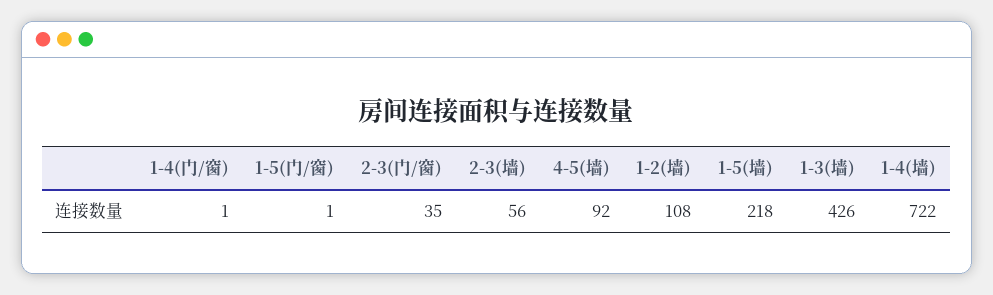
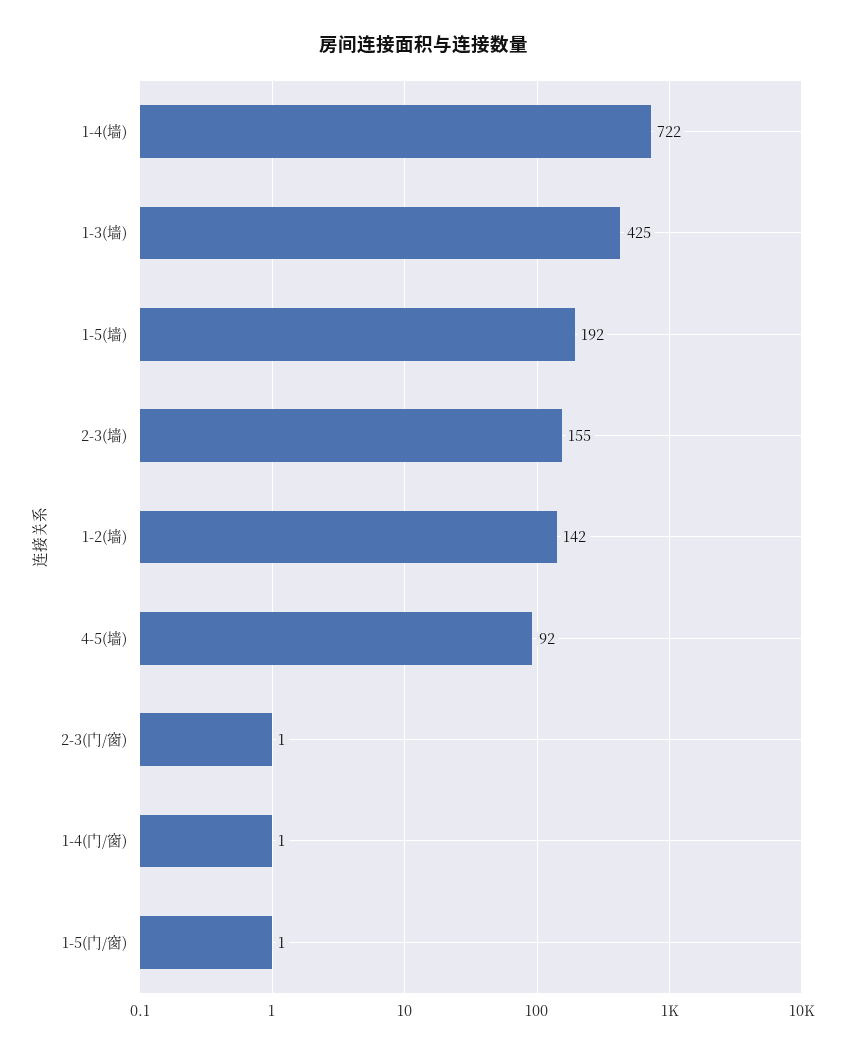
2-3(门/窗): 35 -> 1
2-3(墙): 56 -> 155
1-2(墙): 108 -> 142
1-5(墙): 218 -> 192
1-3(墙): 426 -> 425

